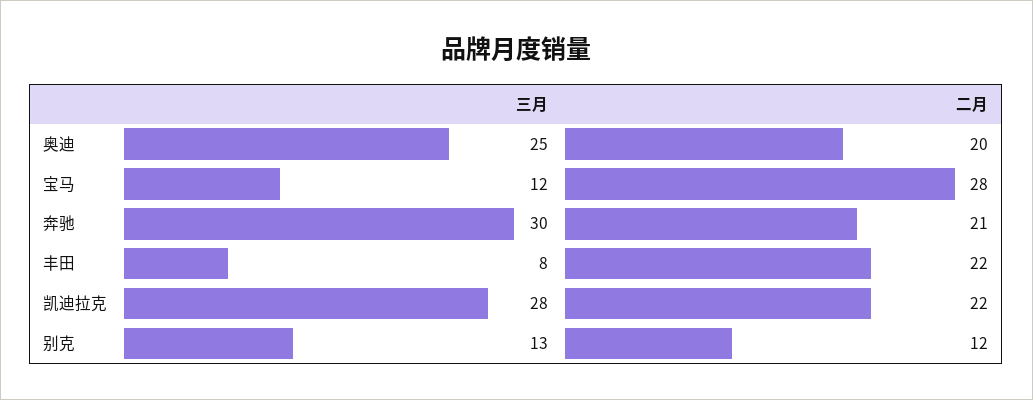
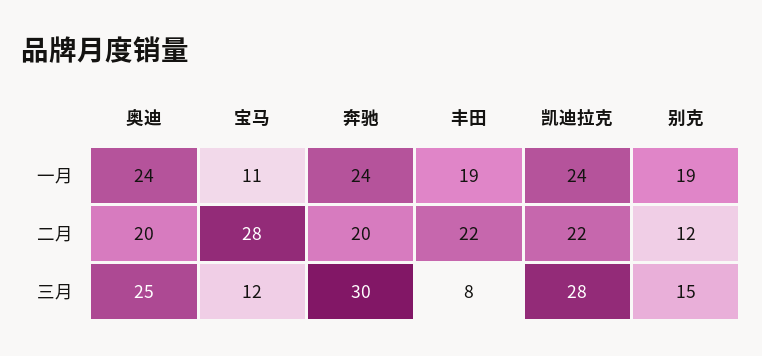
二月, 奔驰: 21 -> 20
三月, 别克: 13 -> 15
一月, 奥迪: none -> 24
一月, 宝马: none -> 11
一月, 奔驰: none -> 24
一月, 丰田: none -> 19
一月, 凯迪拉克: none -> 24
一月, 别克: none -> 19

